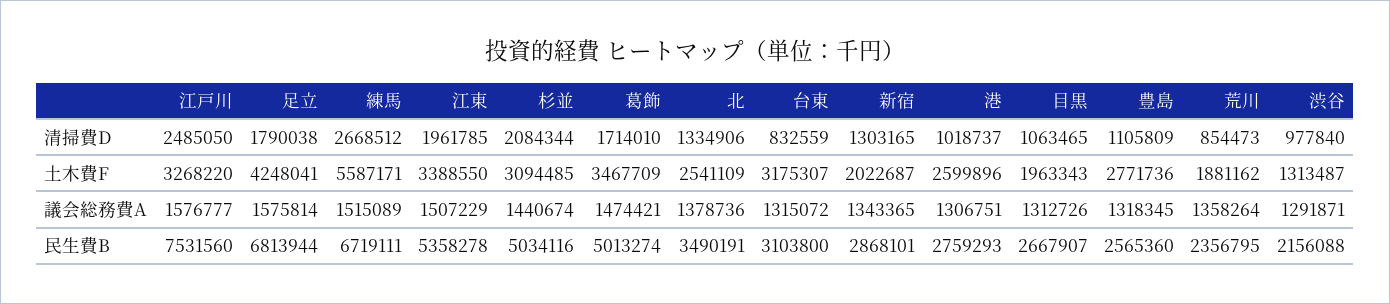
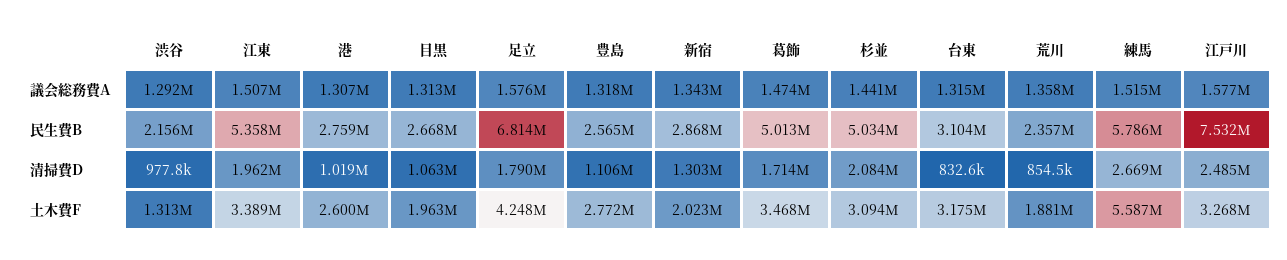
北, 清掃費D: 1334906 -> none
北, 土木費F: 2541109 -> none
北, 議会総務費A: 1378736 -> none
練馬, 民生費B: 6719111 -> 5786000
北, 民生費B: 3490191 -> none

